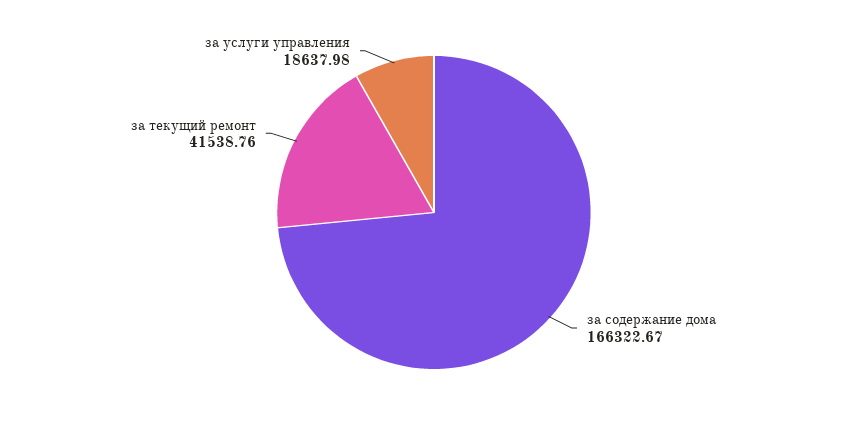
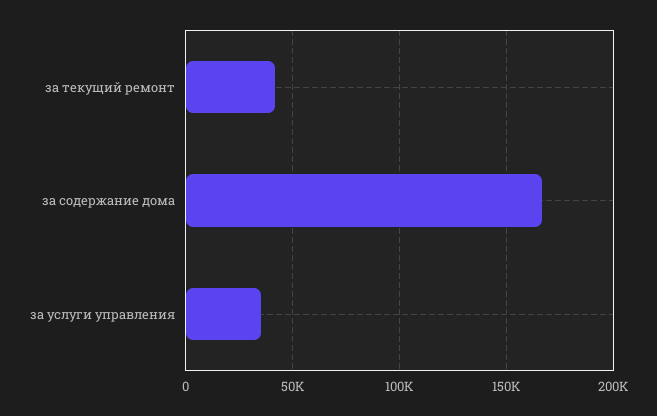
за услуги управления: 18637.98 -> 35000

